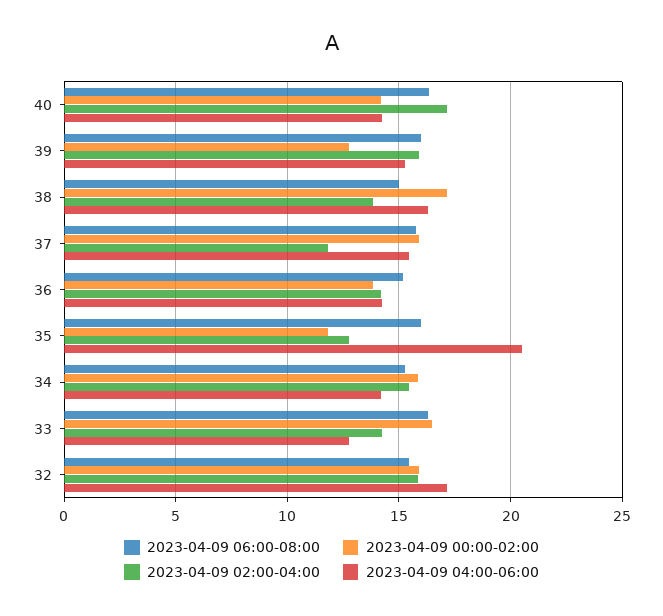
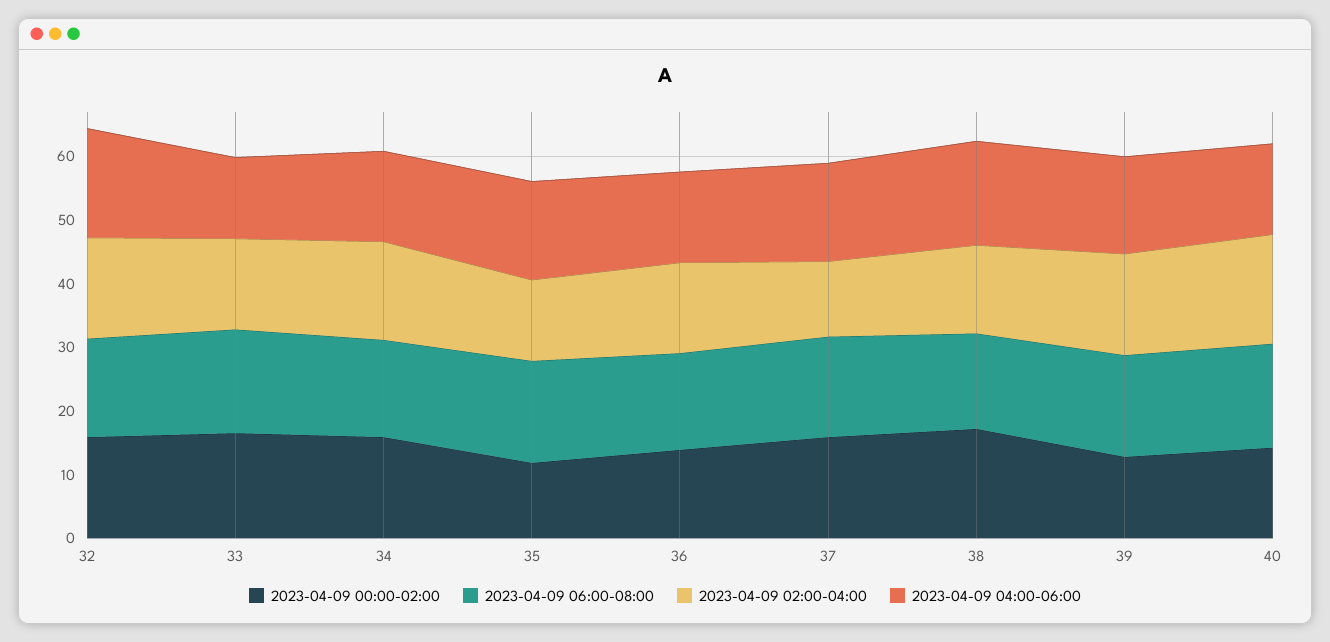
2023-04-09 04:00-06:00, 35: 20.5 -> 16

